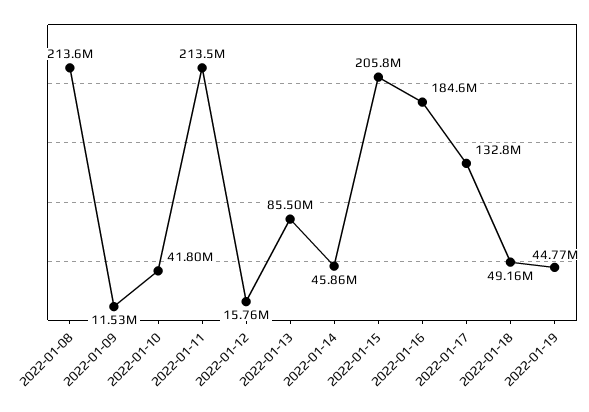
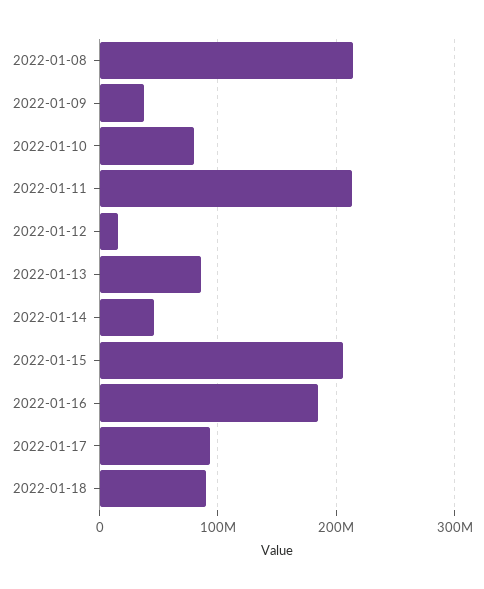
2022-01-09: 11530000 -> 40000000
2022-01-10: 41800000 -> 80000000
2022-01-17: 132800000 -> 90000000
2022-01-18: 49160000 -> 90000000
2022-01-19: 44770000 -> none

